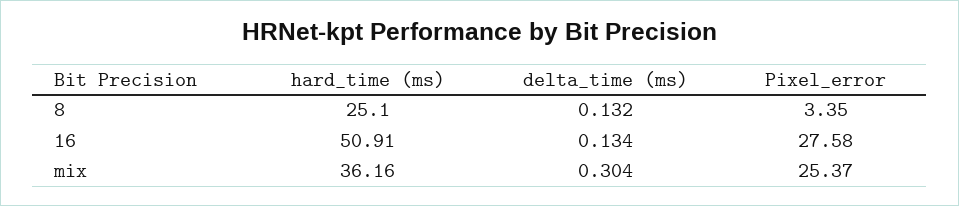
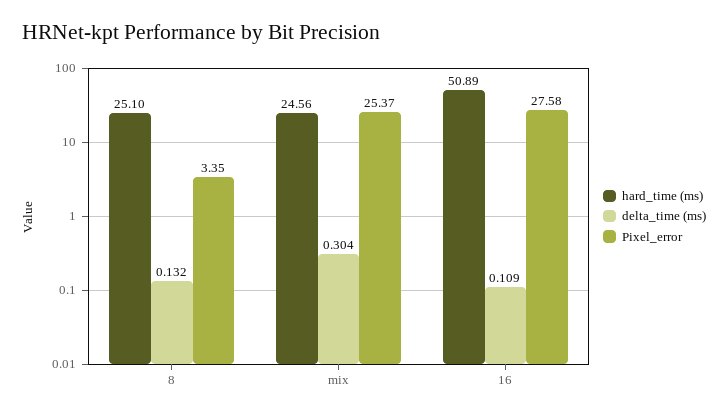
hard_time (ms), 16: 50.91 -> 50.89
delta_time (ms), 16: 0.134 -> 0.109
hard_time (ms), mix: 36.16 -> 24.56

